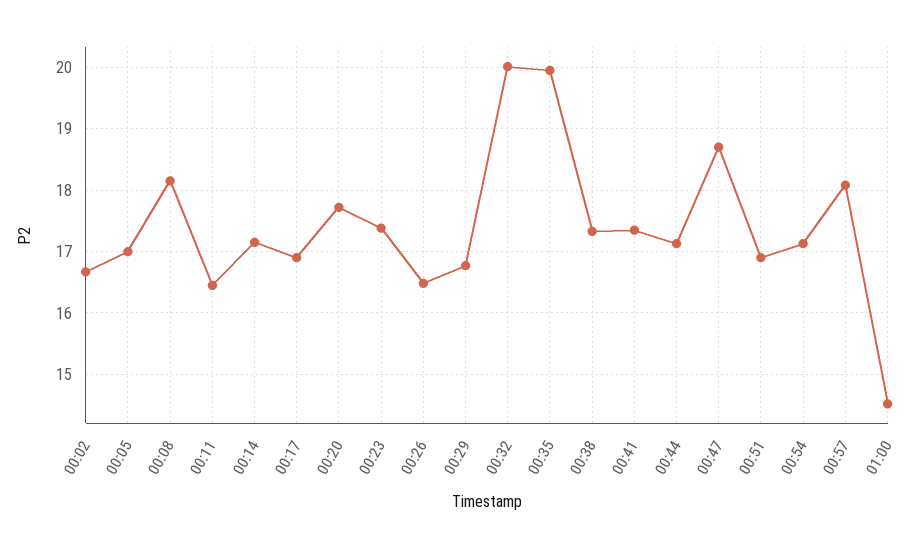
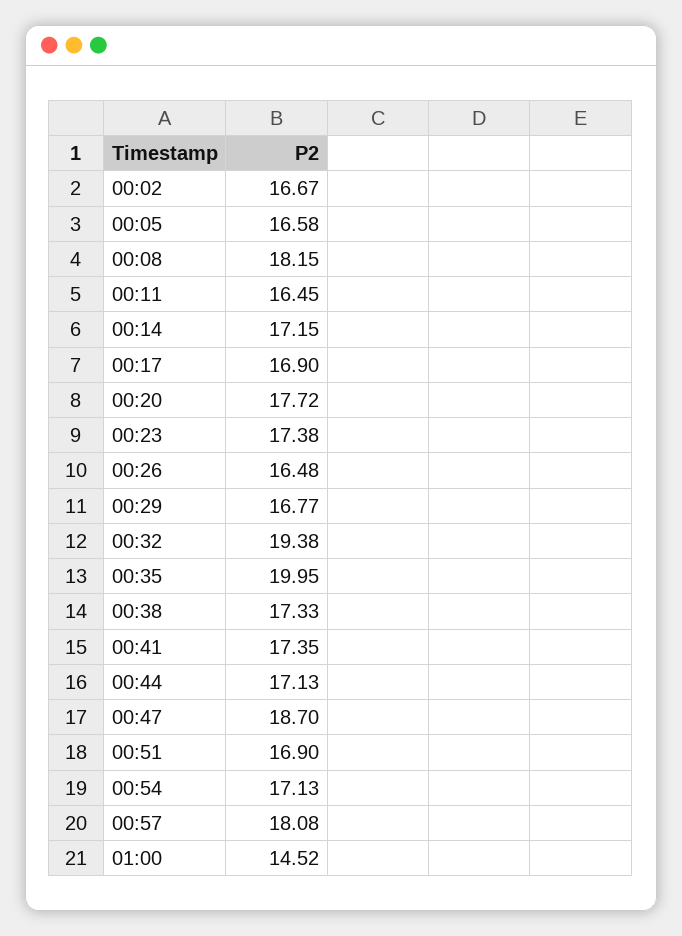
00:05: 17 -> 16.58
00:32: 20 -> 19.38

